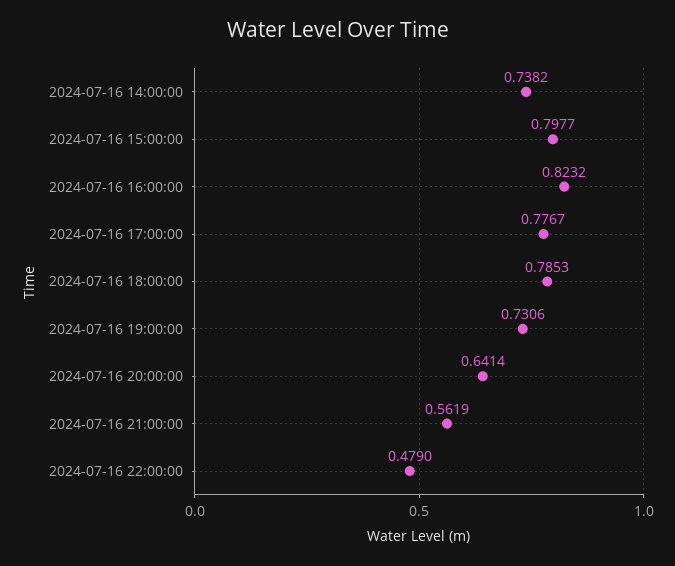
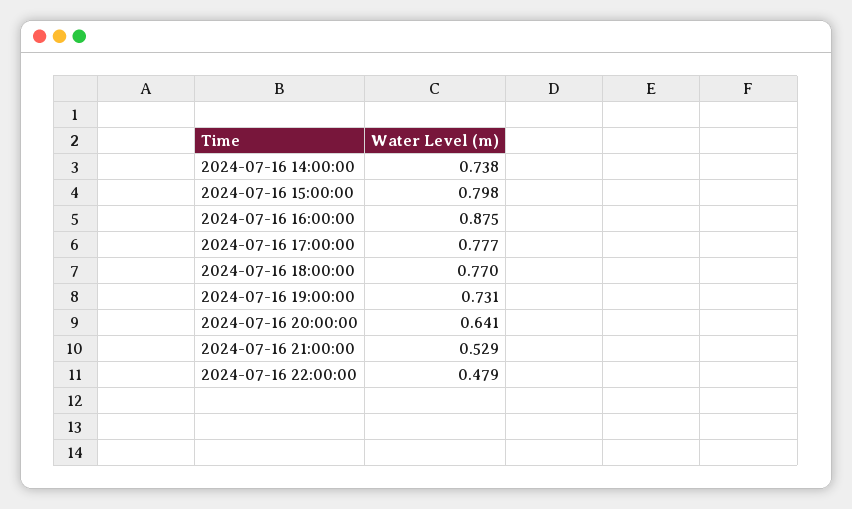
2024-07-16 16:00:00: 0.8232 -> 0.875
2024-07-16 18:00:00: 0.7853 -> 0.77
2024-07-16 21:00:00: 0.5619 -> 0.529

